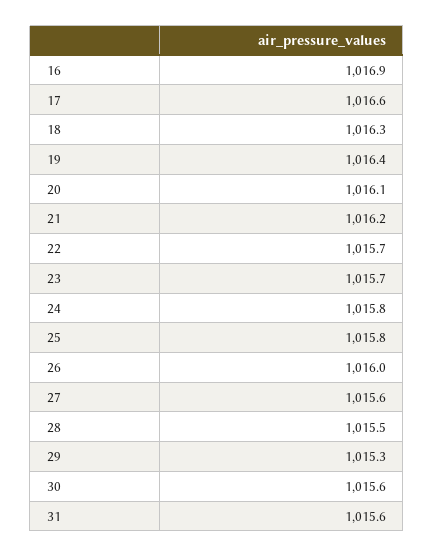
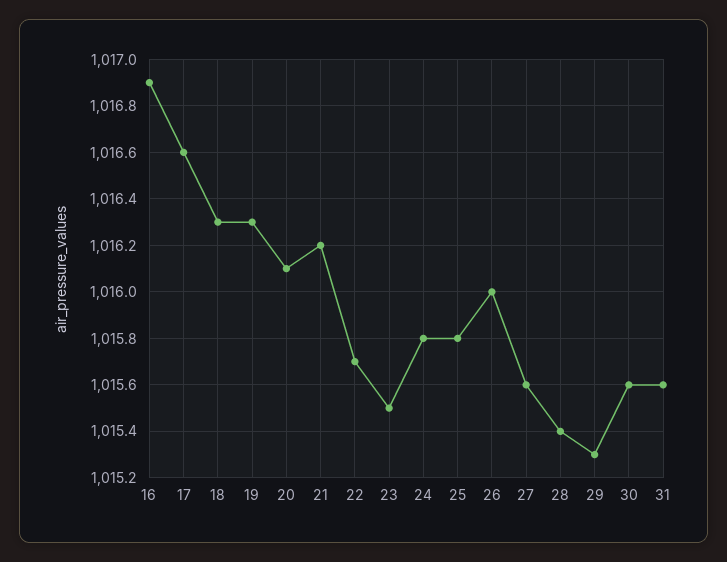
19: 1016.4 -> 1016.3
23: 1015.7 -> 1015.5
28: 1015.5 -> 1015.4

